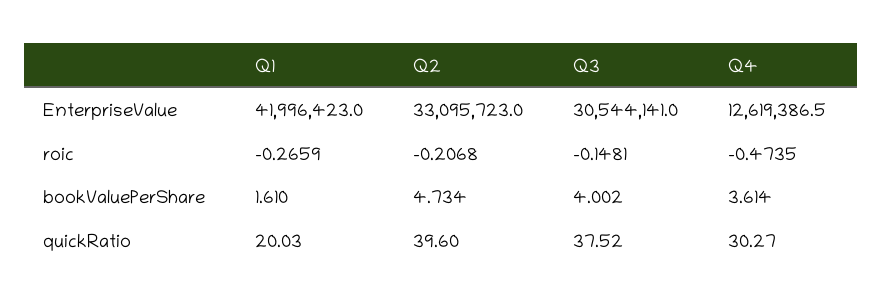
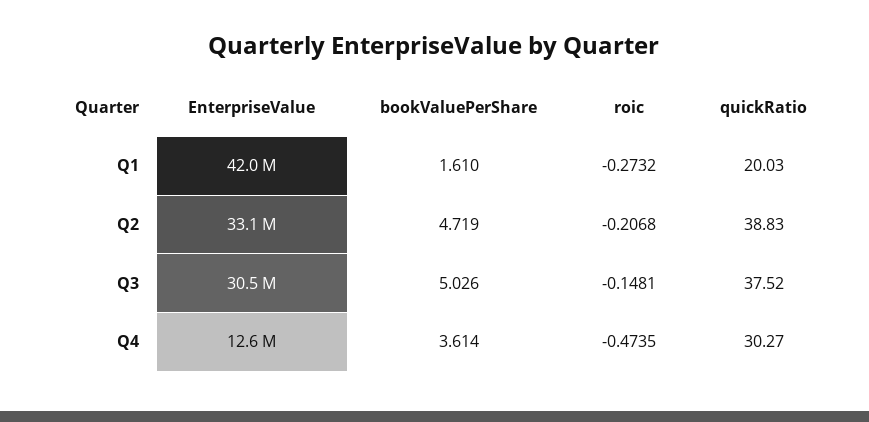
Q1, roic: -0.2659 -> -0.2732
Q2, bookValuePerShare: 4.734 -> 4.719
Q3, bookValuePerShare: 4.002 -> 5.026
Q2, quickRatio: 39.6 -> 38.83

